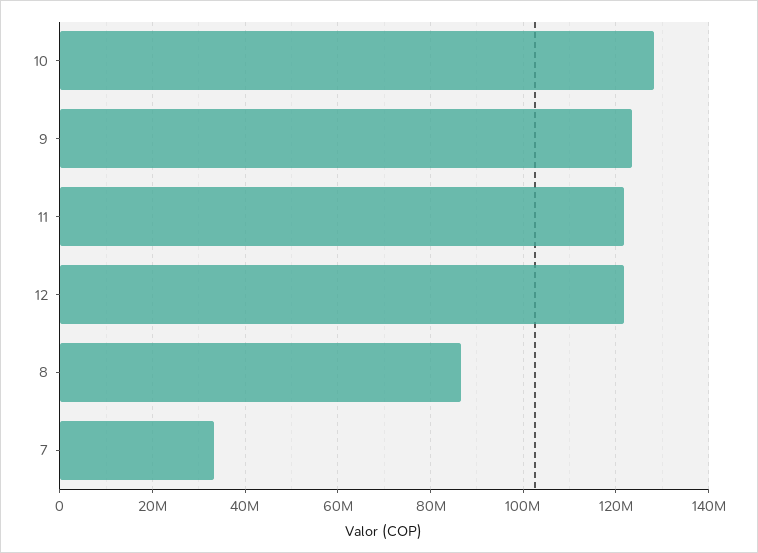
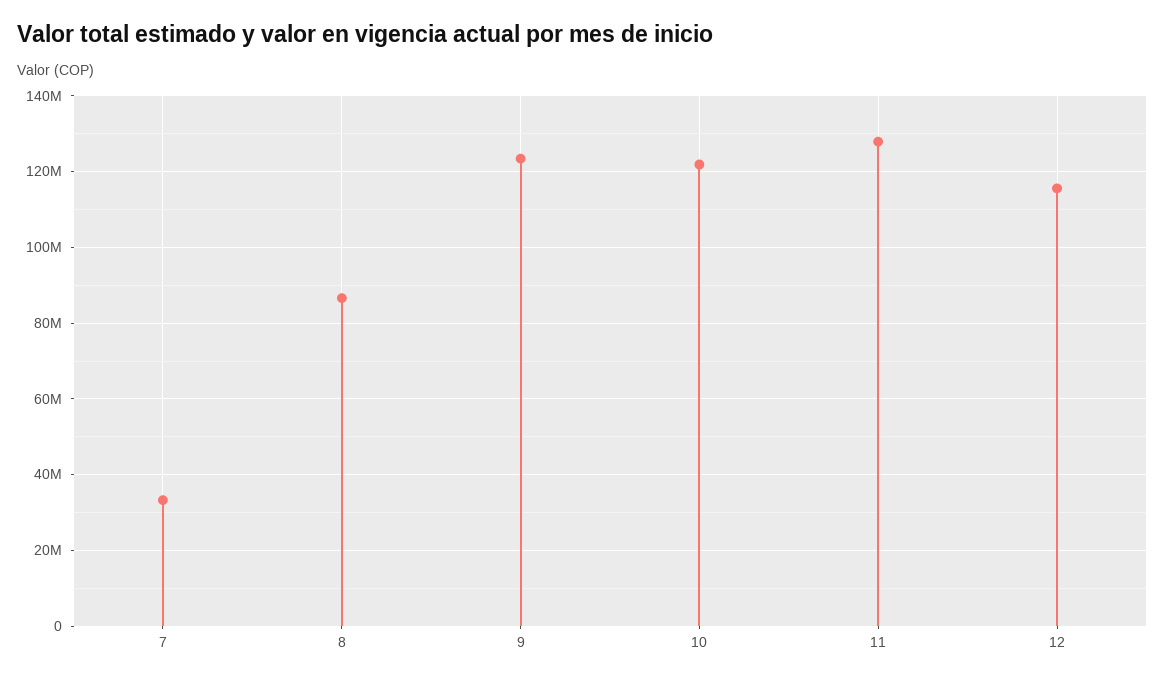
10: 128000000 -> 122000000
11: 122000000 -> 128000000
12: 122000000 -> 116000000

